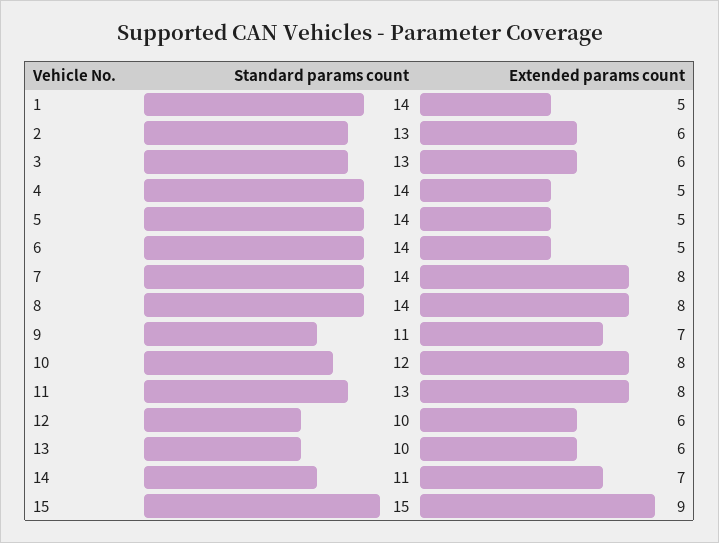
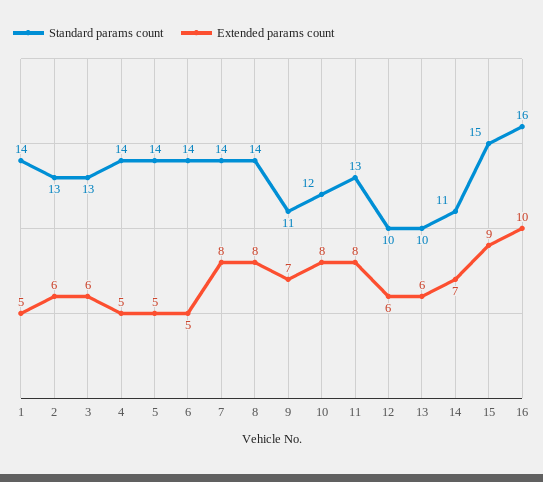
Standard params count, 16: none -> 16
Extended params count, 16: none -> 10

